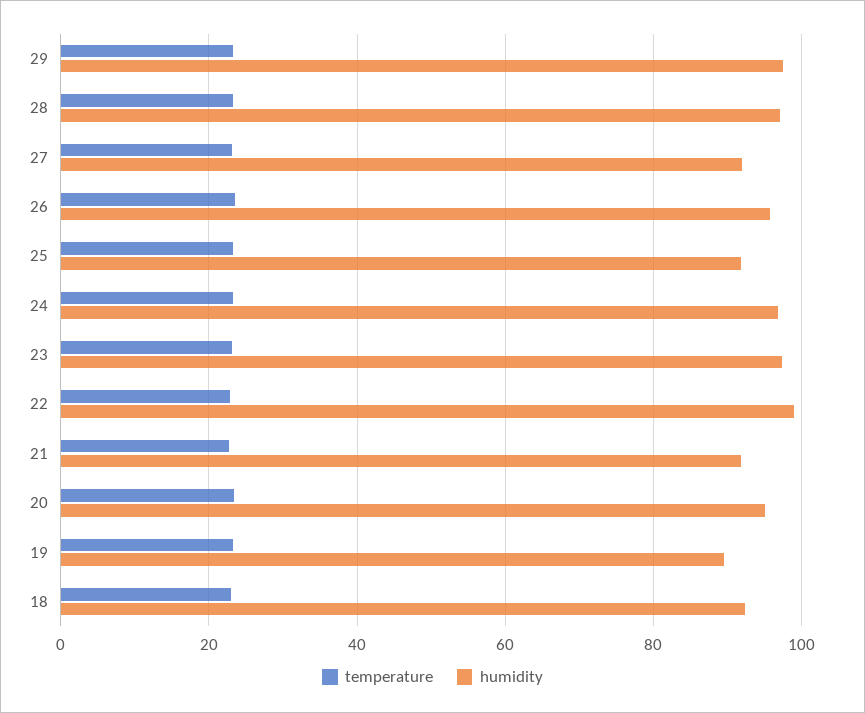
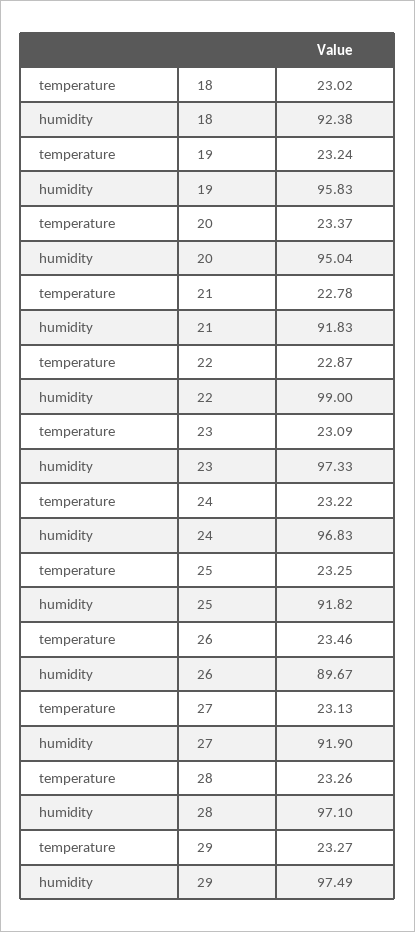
humidity, 26: 96 -> 89.67
humidity, 19: 90 -> 95.83

